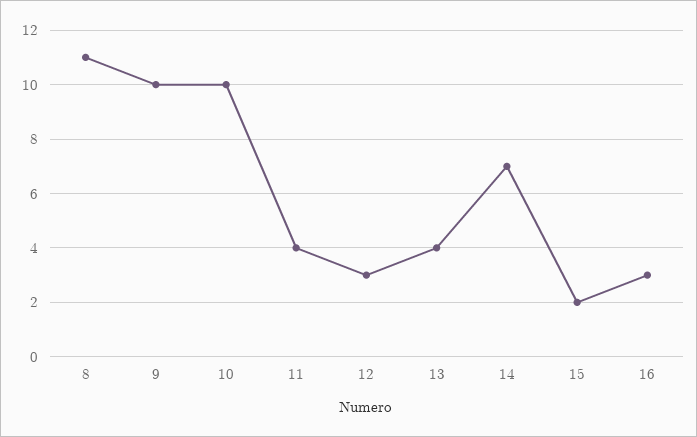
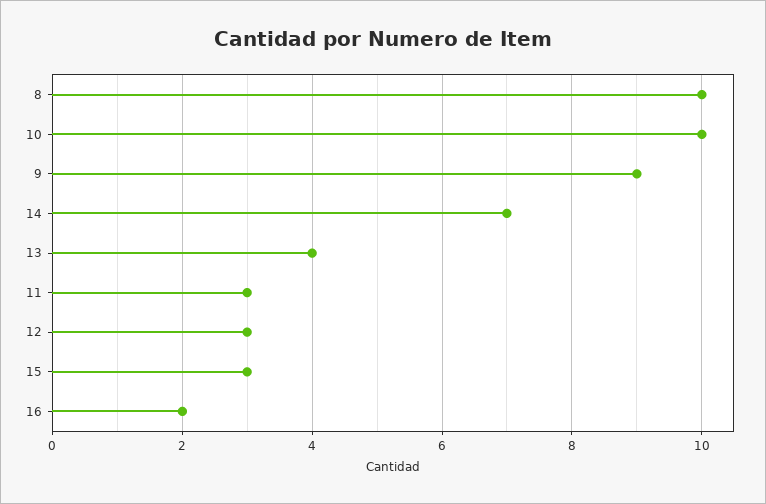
8: 11 -> 10
9: 10 -> 9
11: 4 -> 3
15: 2 -> 3
16: 3 -> 2

